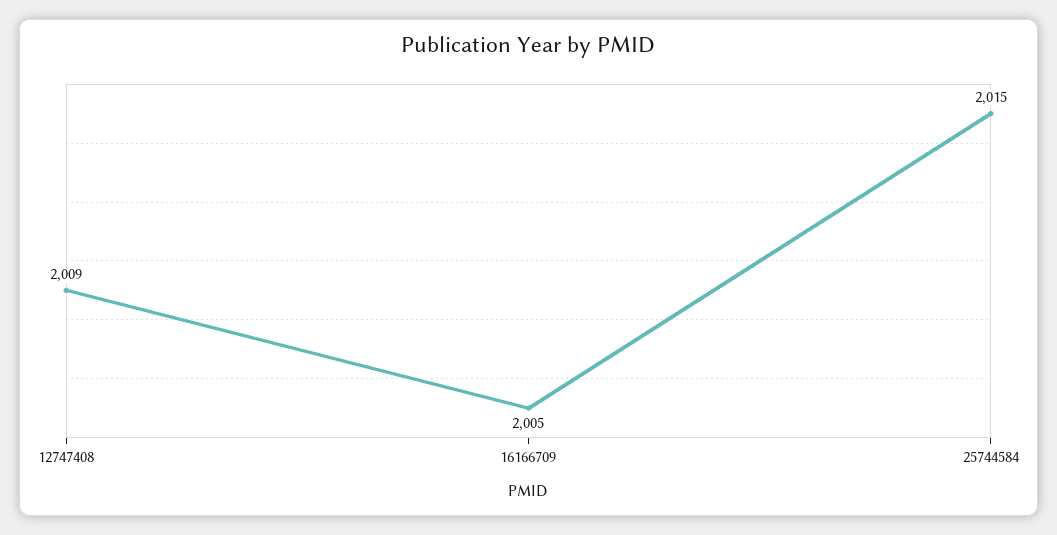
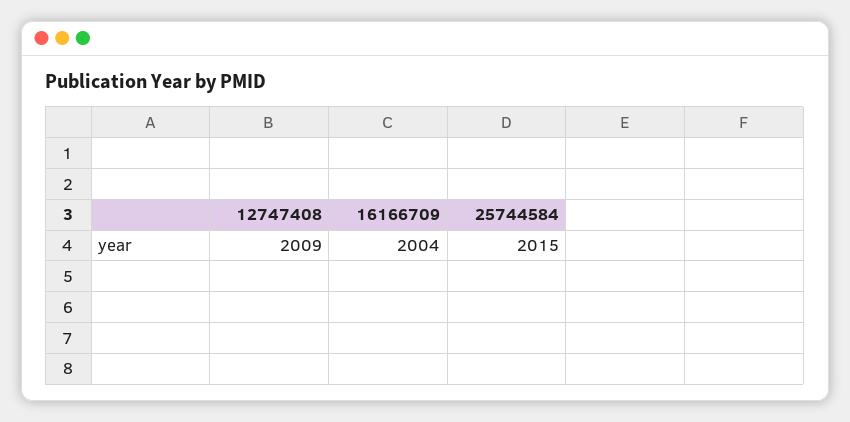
16166709: 2005 -> 2004

